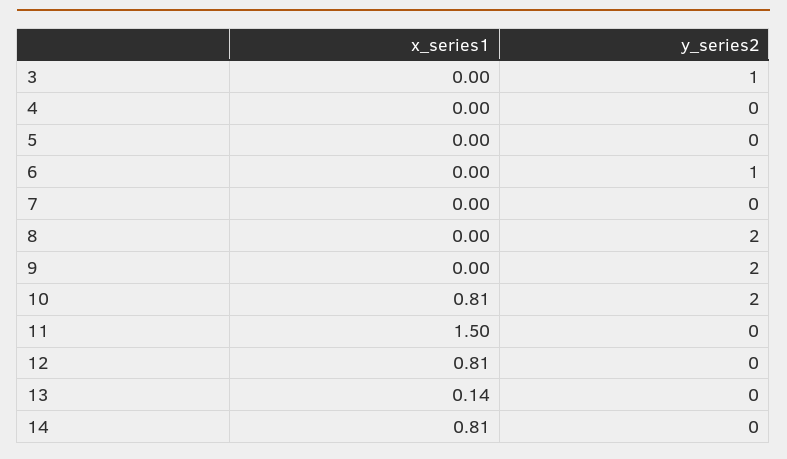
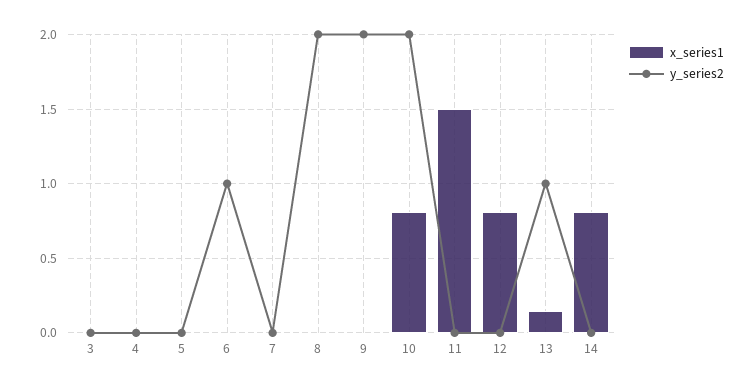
y_series2, 3: 1 -> 0
y_series2, 13: 0 -> 1

